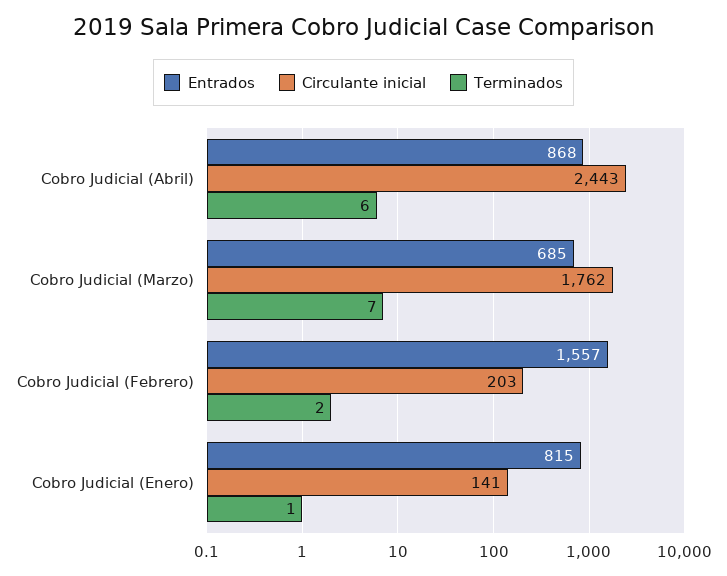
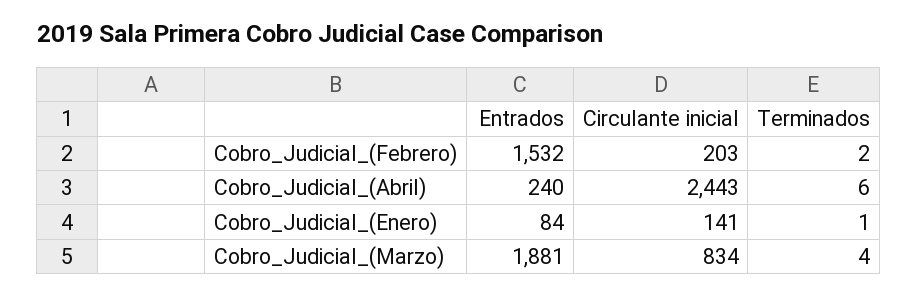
Entrados, Cobro Judicial (Abril): 868 -> 240
Entrados, Cobro Judicial (Marzo): 685 -> 1881
Circulante inicial, Cobro Judicial (Marzo): 1762 -> 834
Terminados, Cobro Judicial (Marzo): 7 -> 4
Entrados, Cobro Judicial (Febrero): 1557 -> 1532
Entrados, Cobro Judicial (Enero): 815 -> 84

